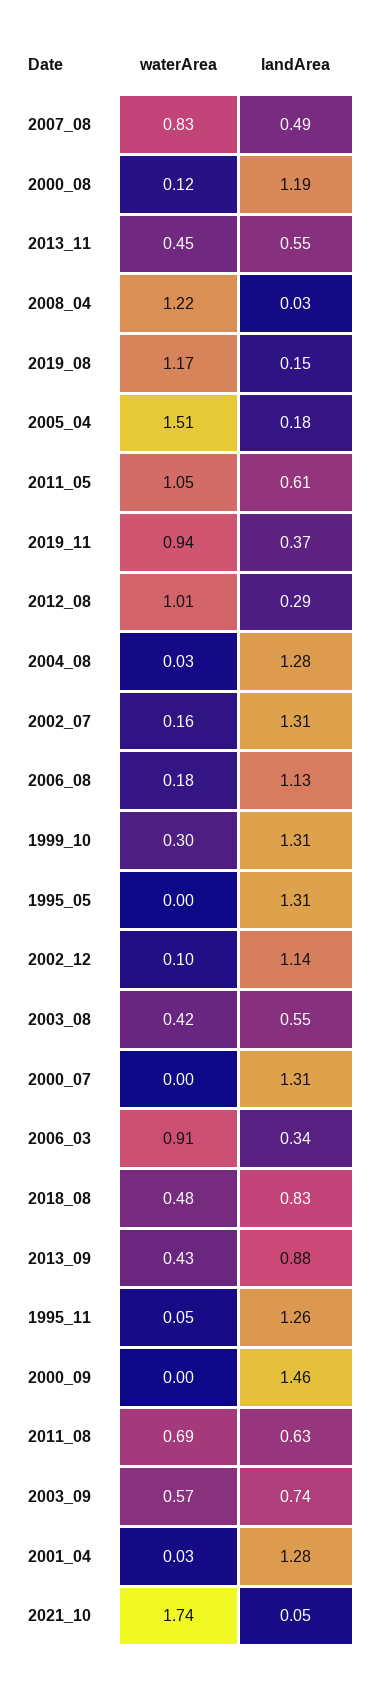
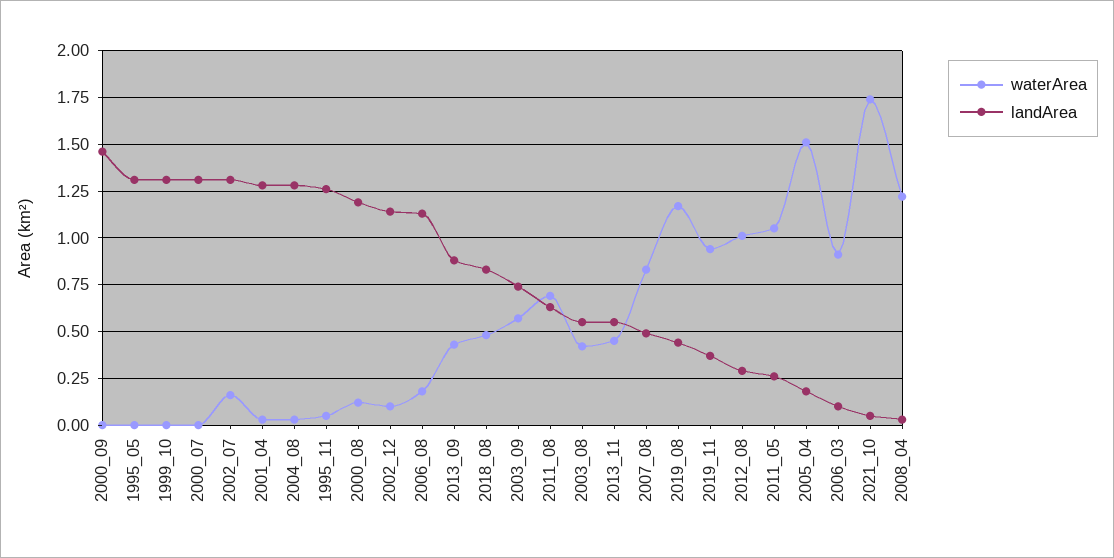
landArea, 2019_08: 0.15 -> 0.45
landArea, 2011_05: 0.61 -> 0.25
waterArea, 1999_10: 0.3 -> 0
landArea, 2006_03: 0.34 -> 0.1

